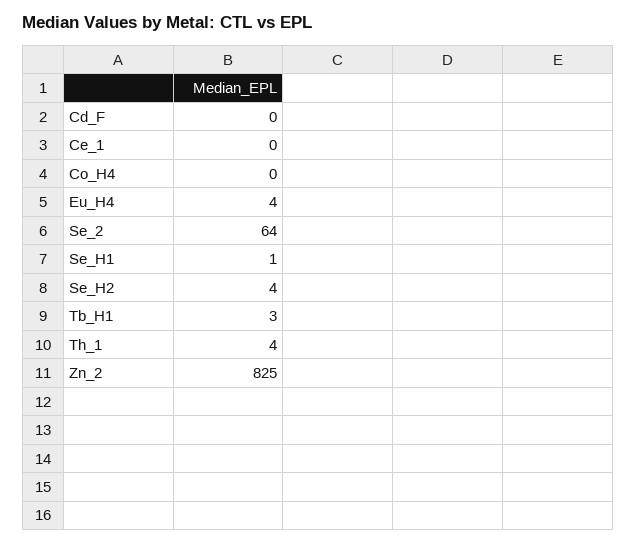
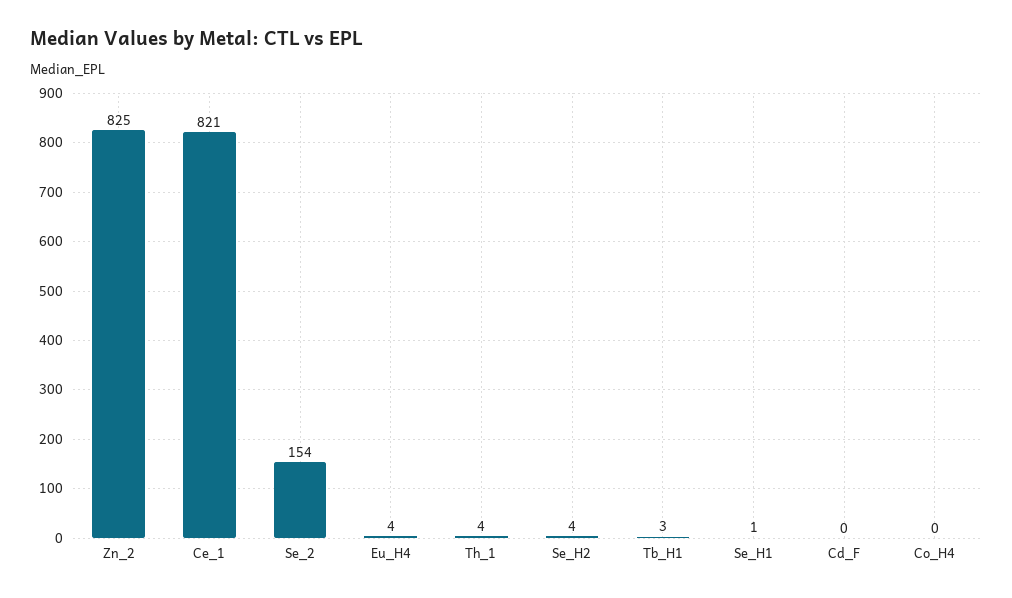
Ce_1: 0 -> 821
Se_2: 64 -> 154

